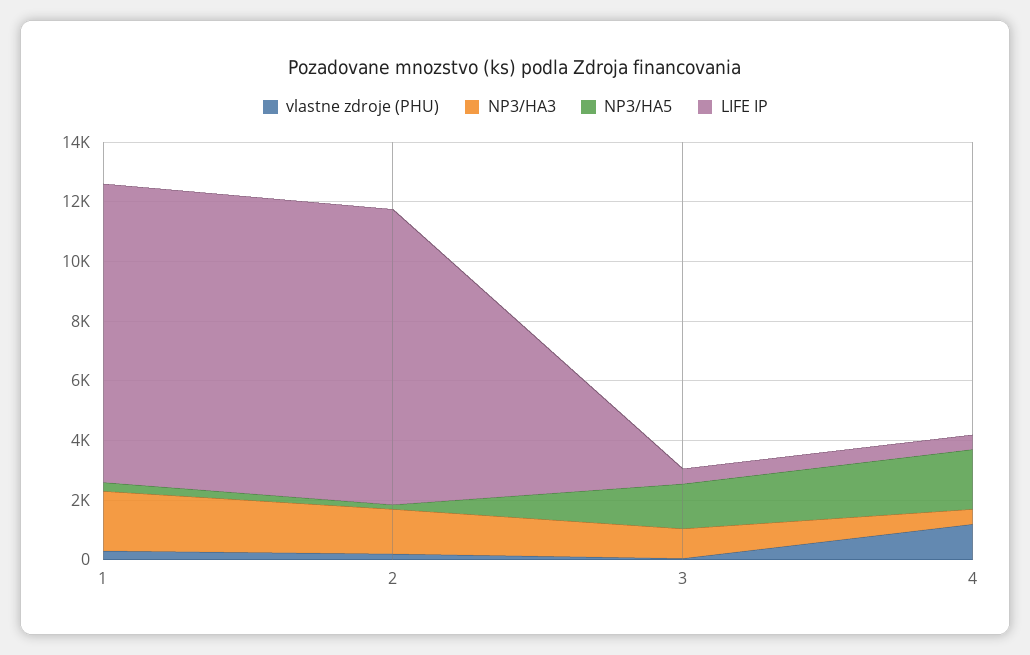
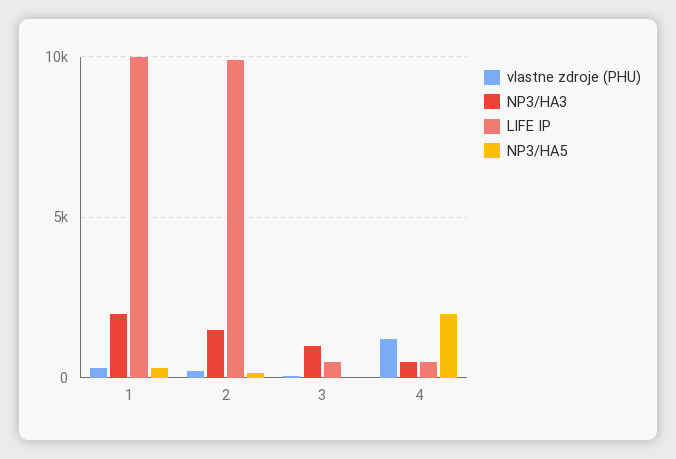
NP3/HA5, 3: 1500 -> 0

